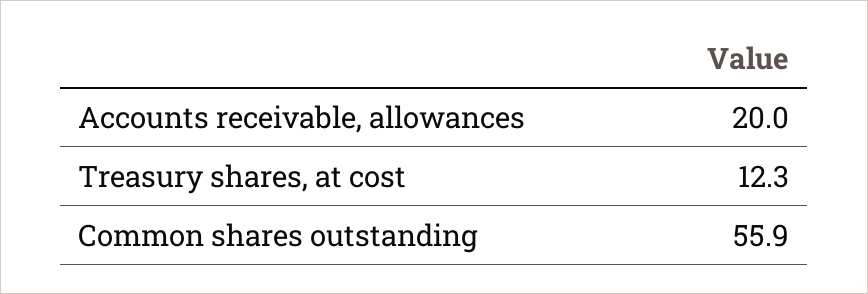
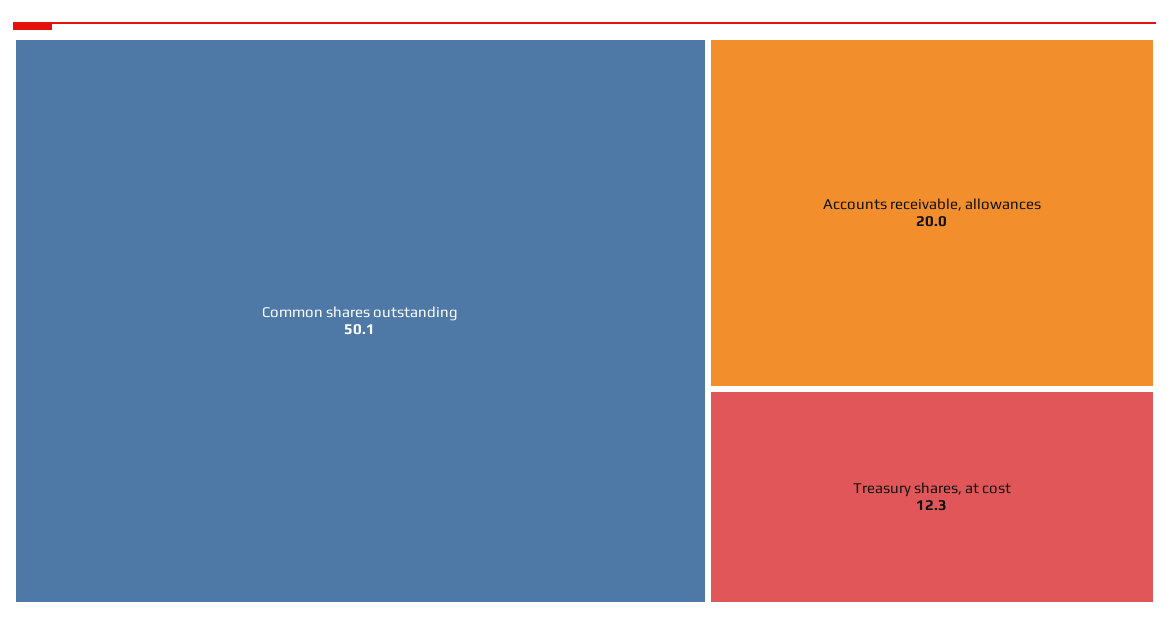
Common shares outstanding: 55.9 -> 50.1

